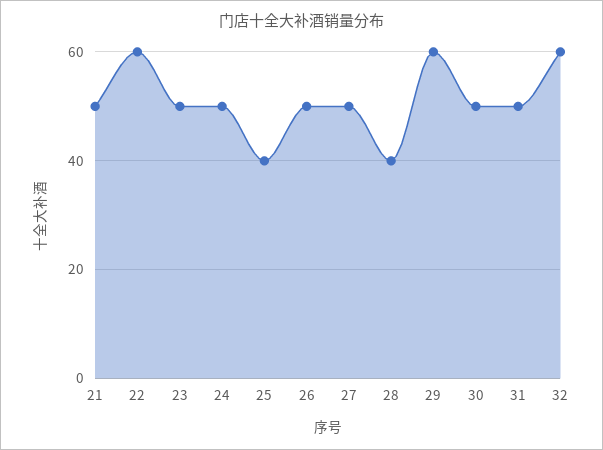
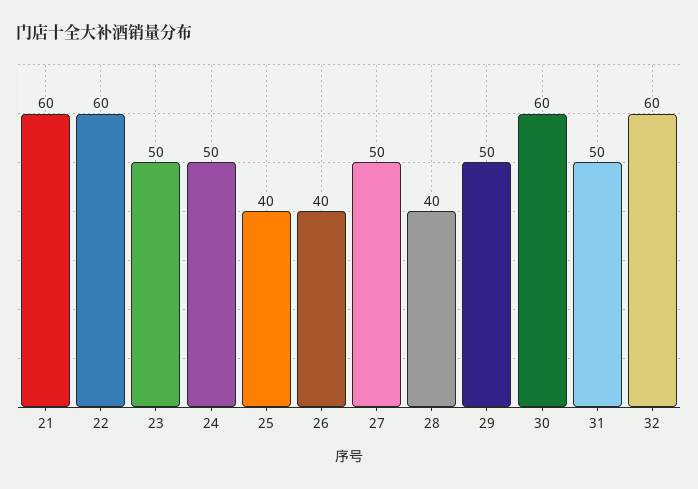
21: 50 -> 60
26: 50 -> 40
29: 60 -> 50
30: 50 -> 60

